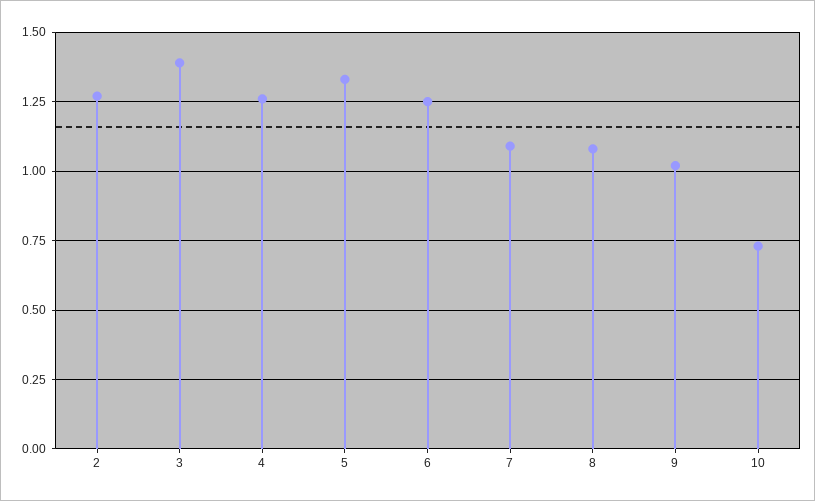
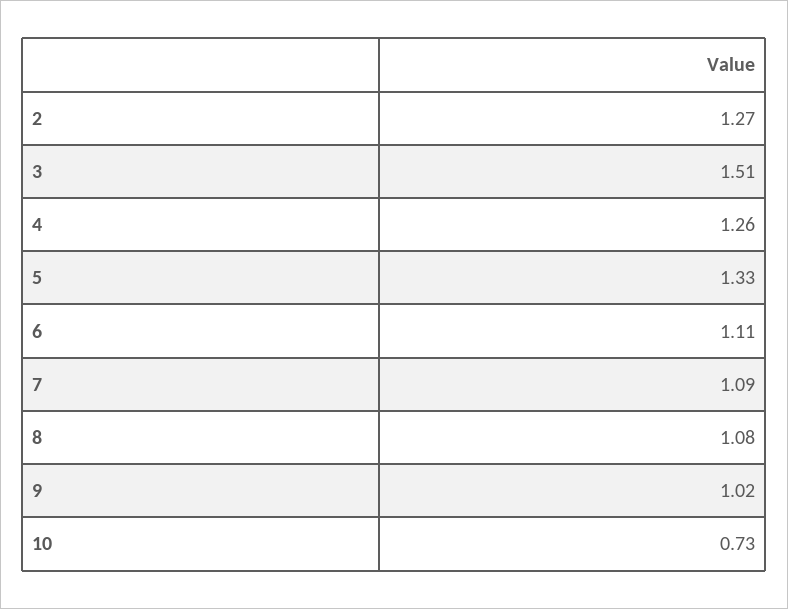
3: 1.4 -> 1.51
6: 1.25 -> 1.11

